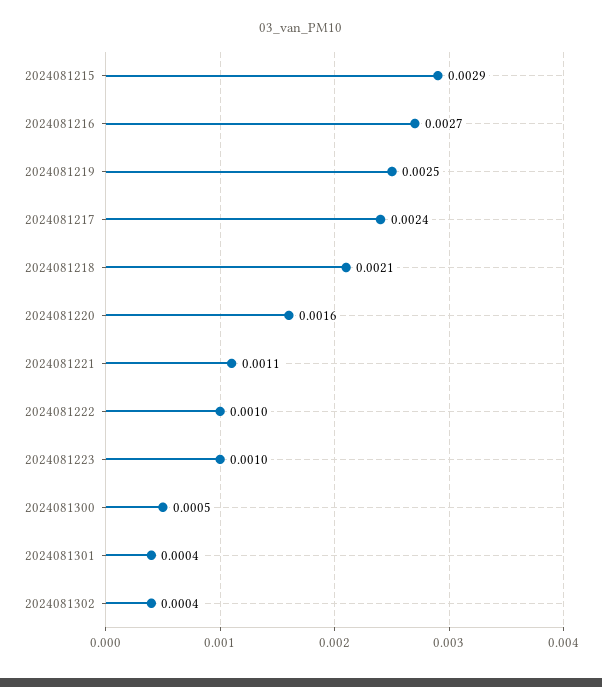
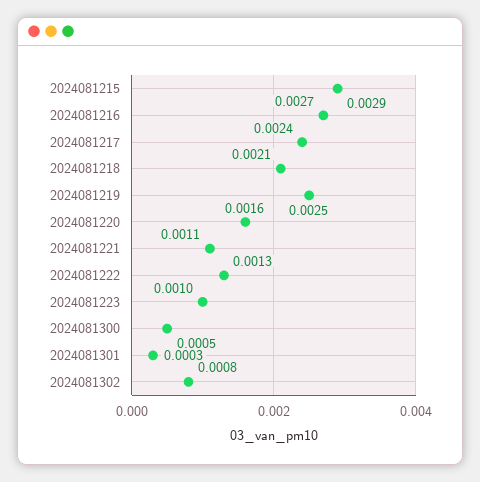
2024081222: 0.001 -> 0.0013
2024081301: 0.0004 -> 0.0003
2024081302: 0.0004 -> 0.0008

